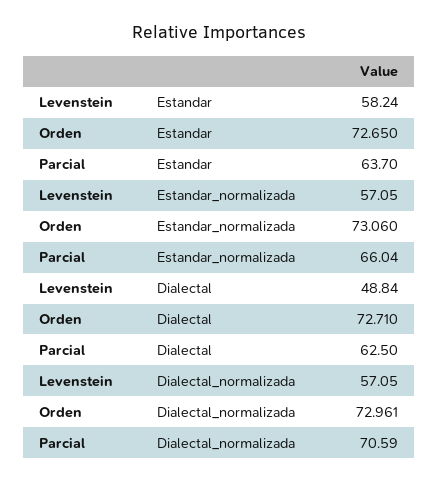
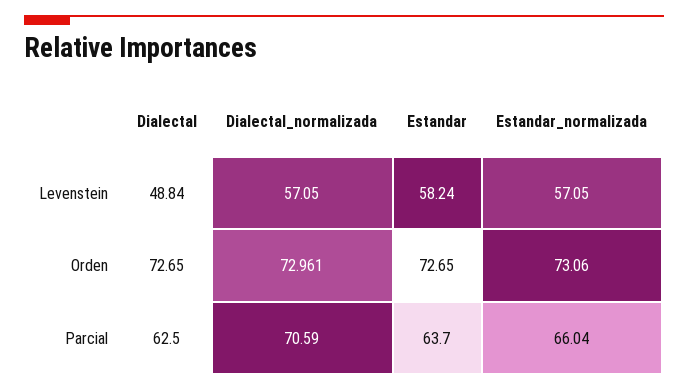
Orden, Dialectal: 72.71 -> 72.65

